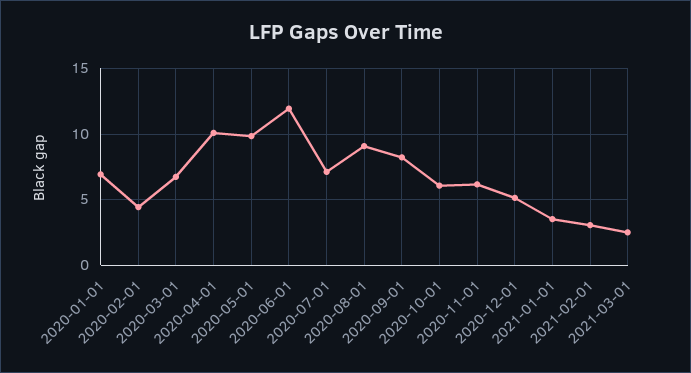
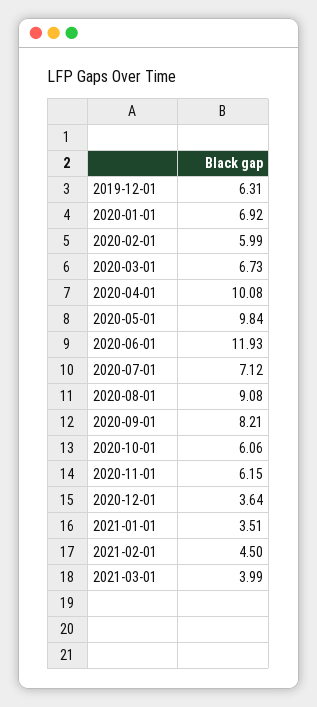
2020-02-01: 4.5 -> 5.99
2020-12-01: 5 -> 3.64
2021-02-01: 3 -> 4.5
2021-03-01: 2.5 -> 3.99
2019-12-01: none -> 6.31

